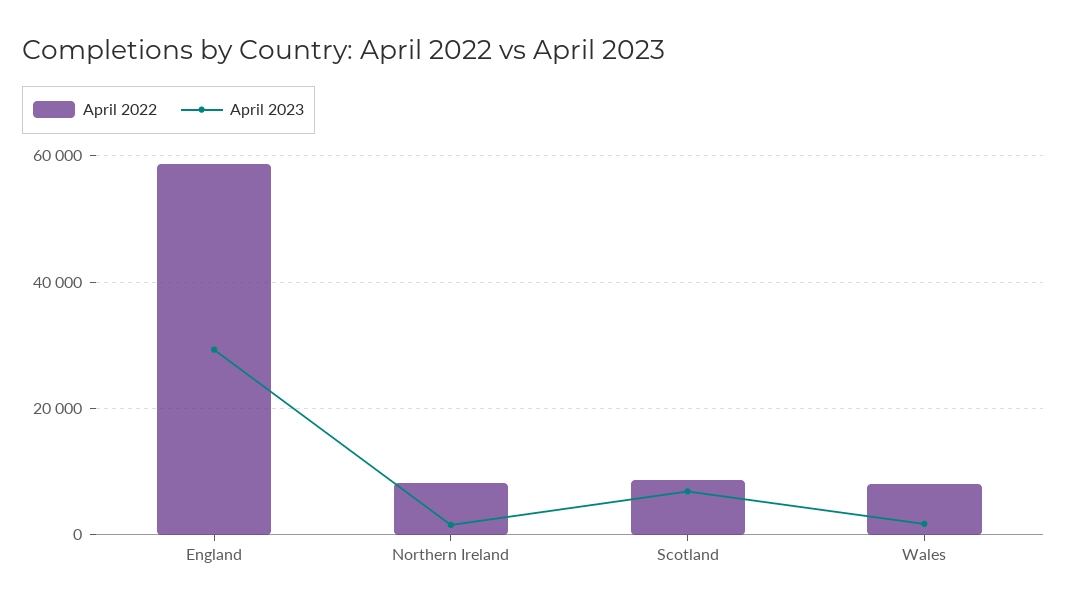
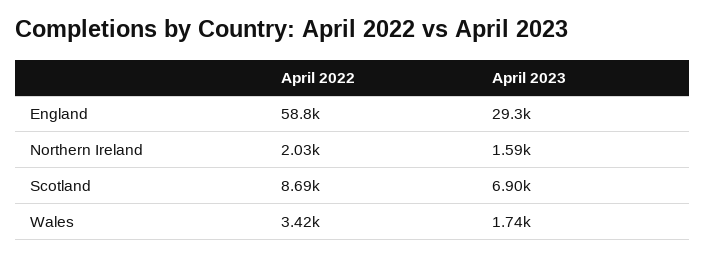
April 2022, Northern Ireland: 8000 -> 2030
April 2022, Wales: 8000 -> 3420

